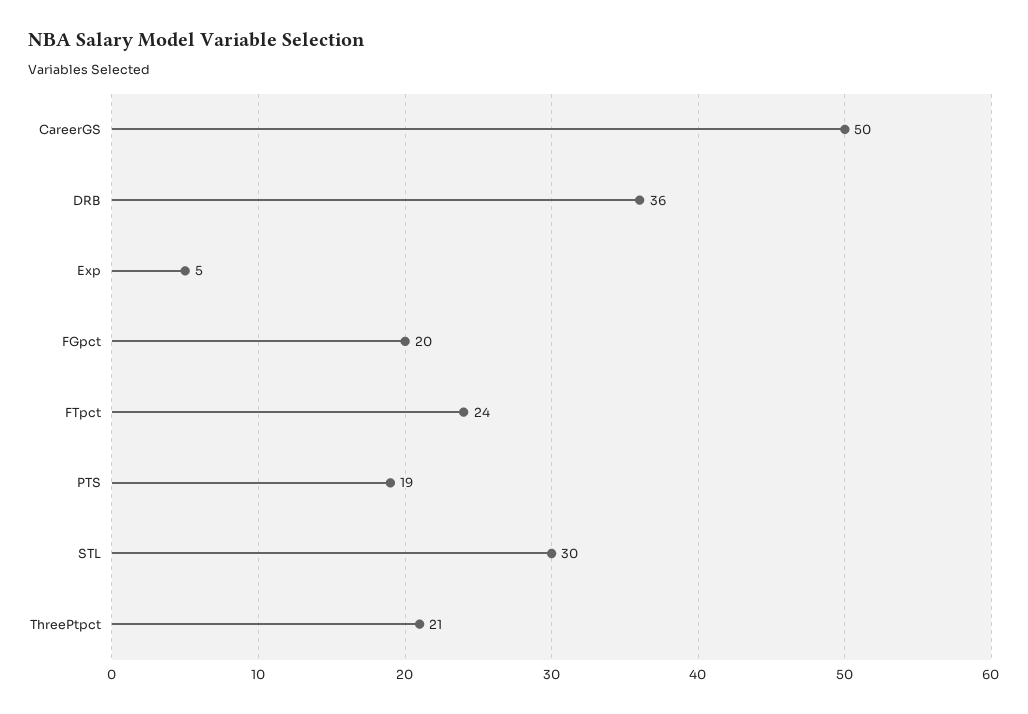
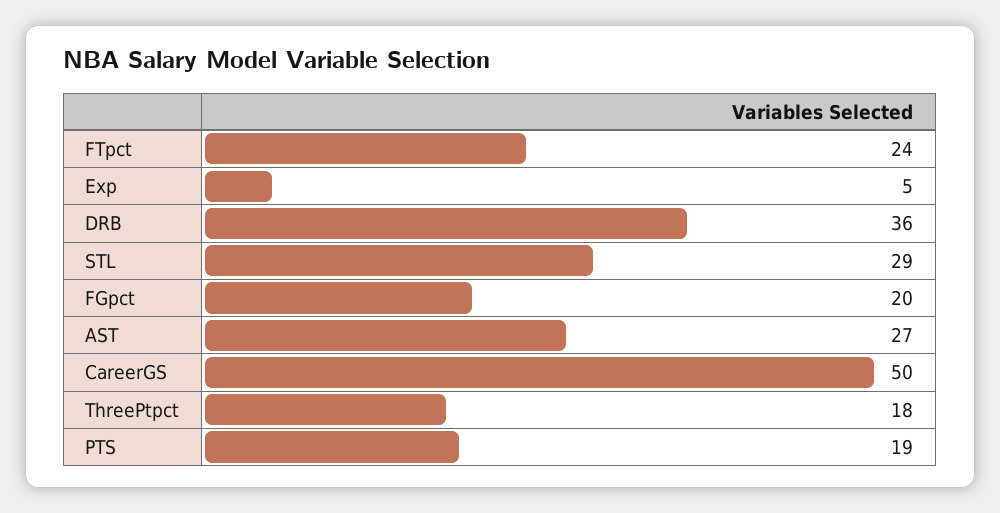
STL: 30 -> 29
ThreePtpct: 21 -> 18
AST: none -> 27

